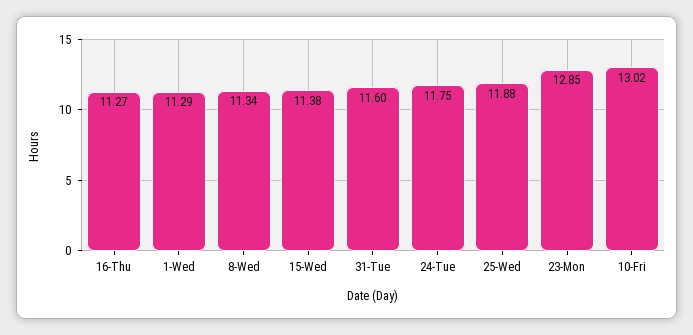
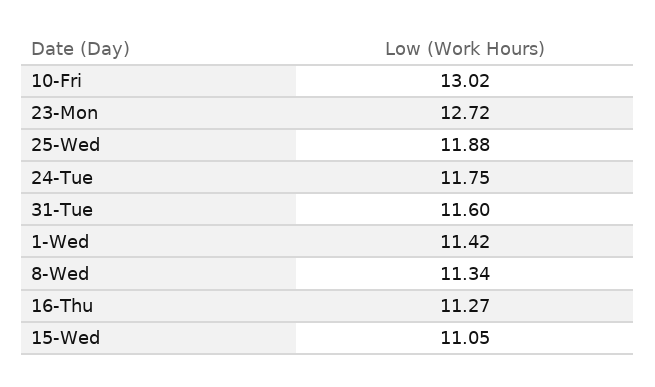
1-Wed: 11.29 -> 11.42
15-Wed: 11.38 -> 11.05
23-Mon: 12.85 -> 12.72

